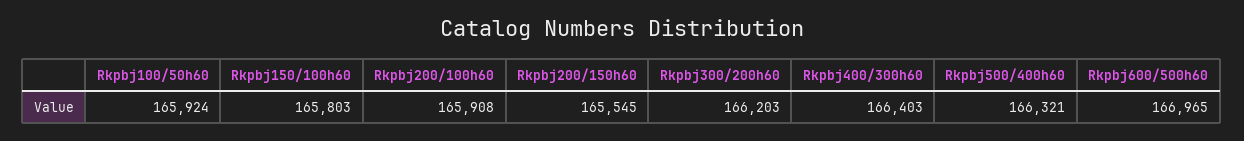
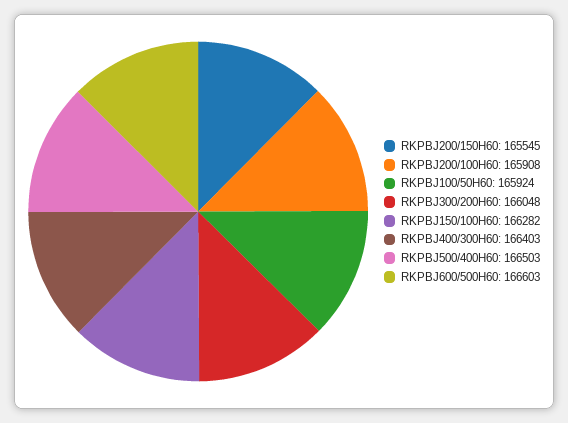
Rkpbj150/100h60: 165803 -> 166282
Rkpbj300/200h60: 166203 -> 166048
Rkpbj500/400h60: 166321 -> 166503
Rkpbj600/500h60: 166965 -> 166603

